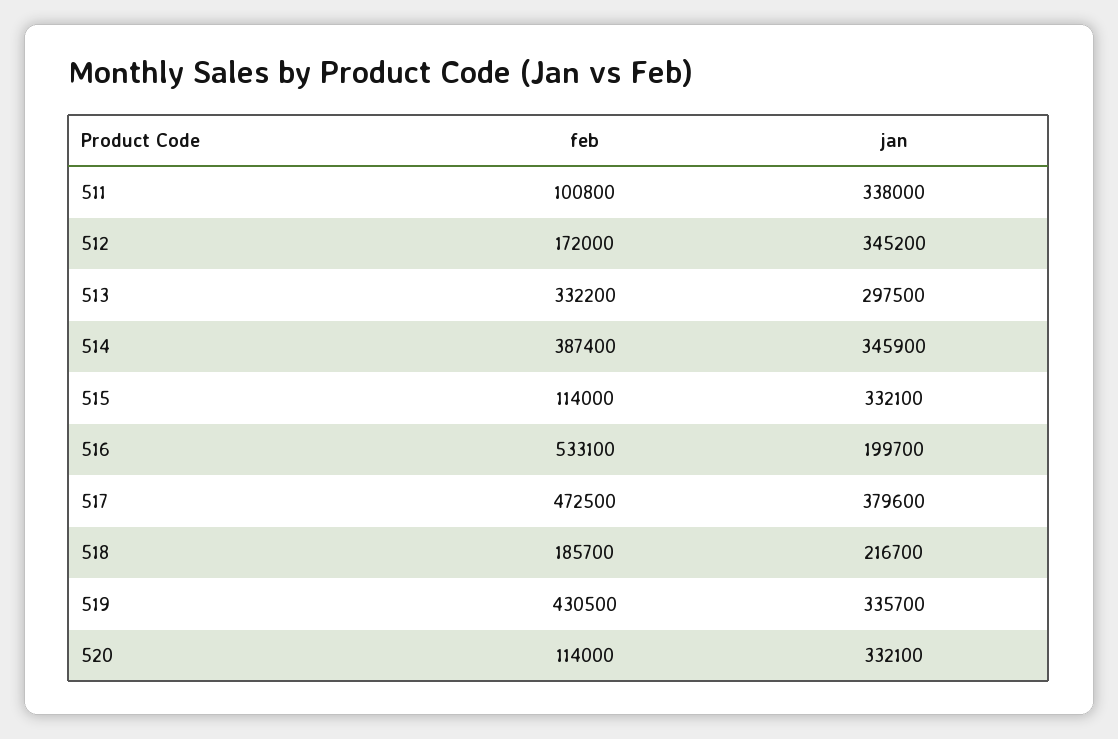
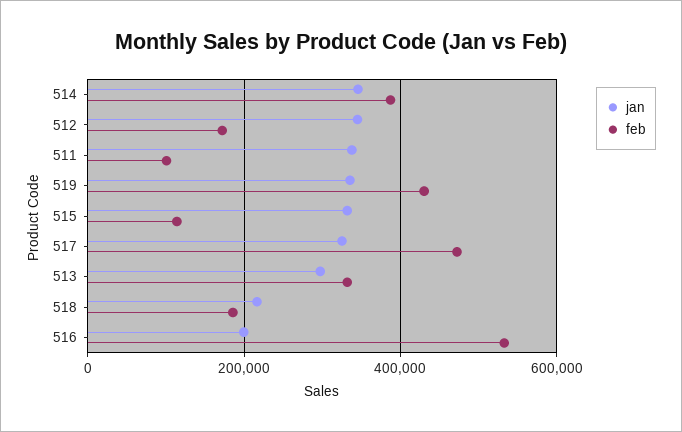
jan, 517: 379600 -> 320000
feb, 520: 114000 -> none
jan, 520: 332100 -> none

